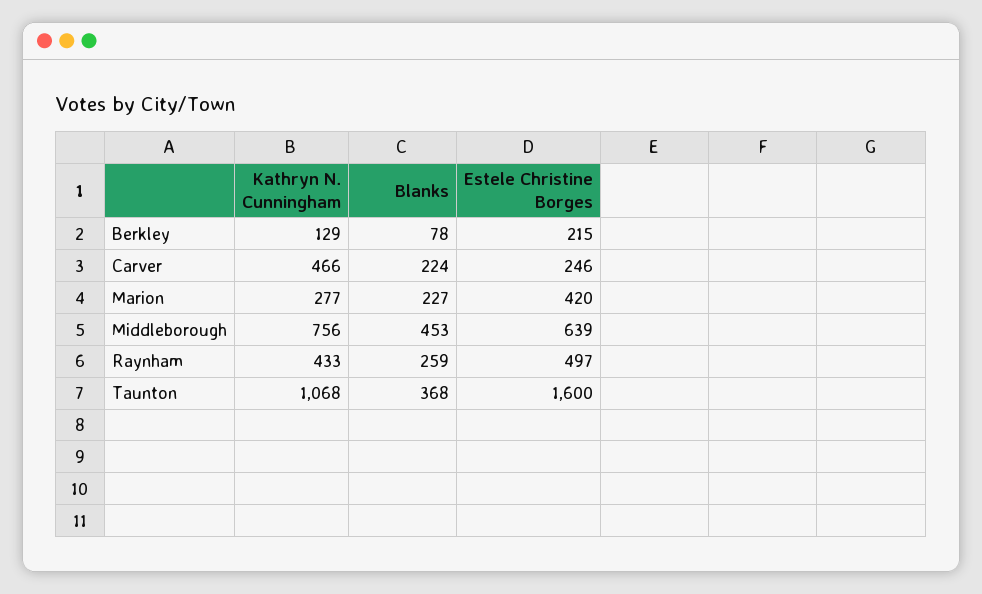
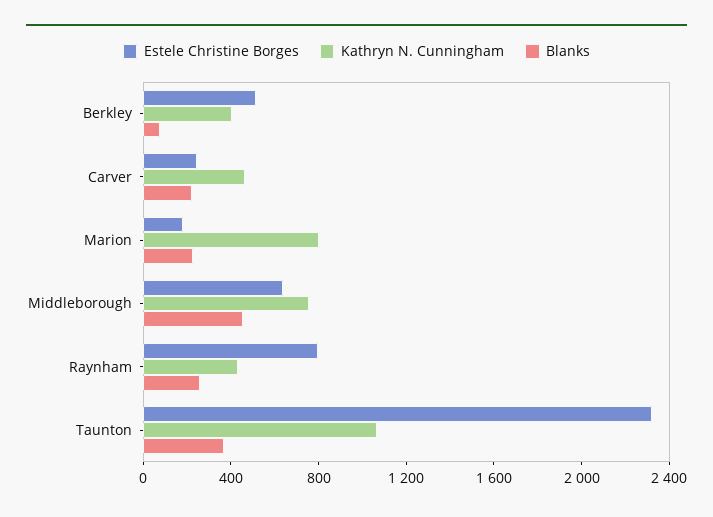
Kathryn N. Cunningham, Berkley: 129 -> 400
Estele Christine Borges, Berkley: 215 -> 500
Kathryn N. Cunningham, Marion: 277 -> 800
Estele Christine Borges, Marion: 420 -> 200
Estele Christine Borges, Raynham: 497 -> 800
Estele Christine Borges, Taunton: 1600 -> 2300

